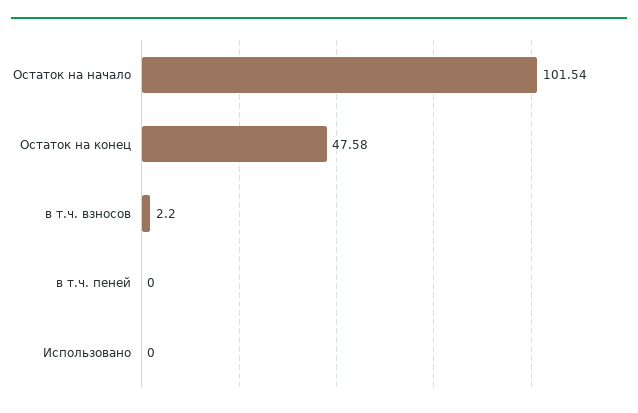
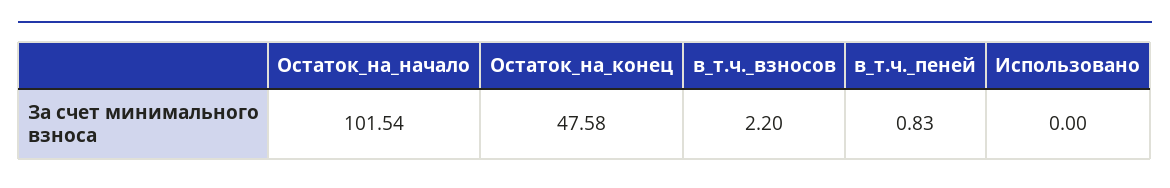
в т.ч. пеней: 0 -> 0.83

